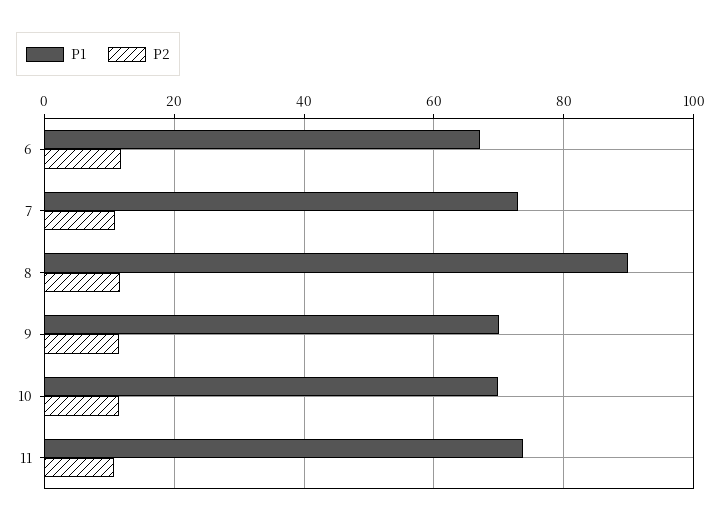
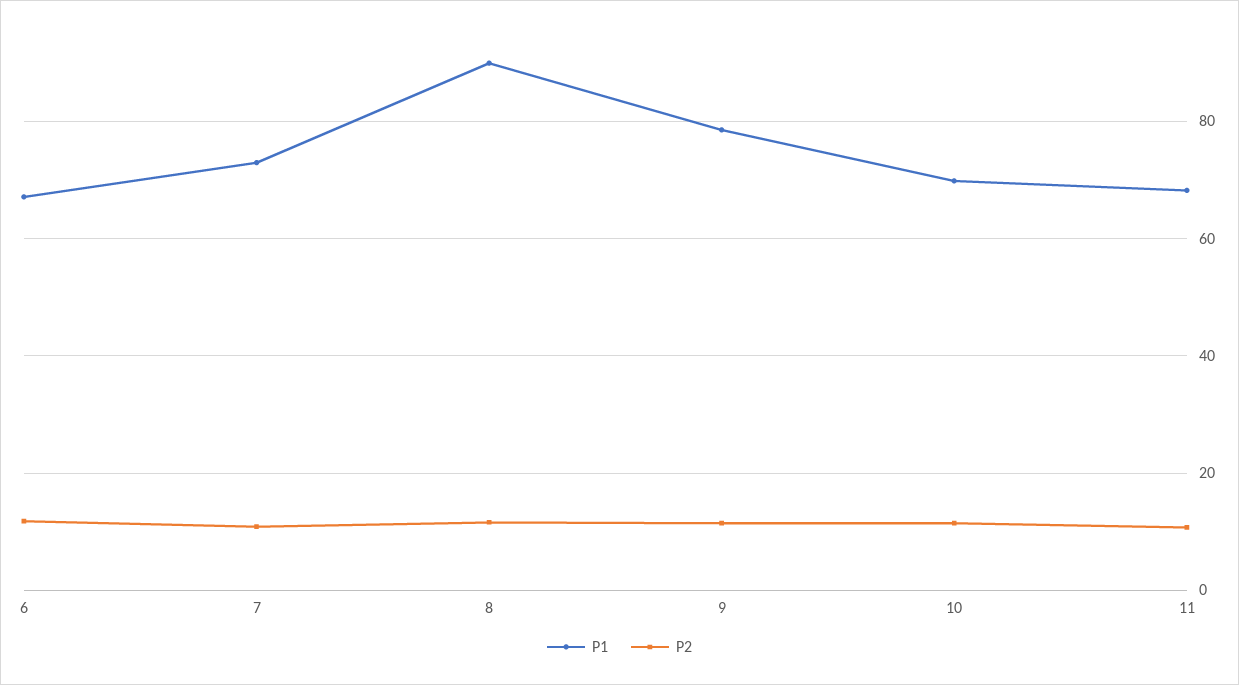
P1, 9: 70 -> 78
P1, 11: 74 -> 68

